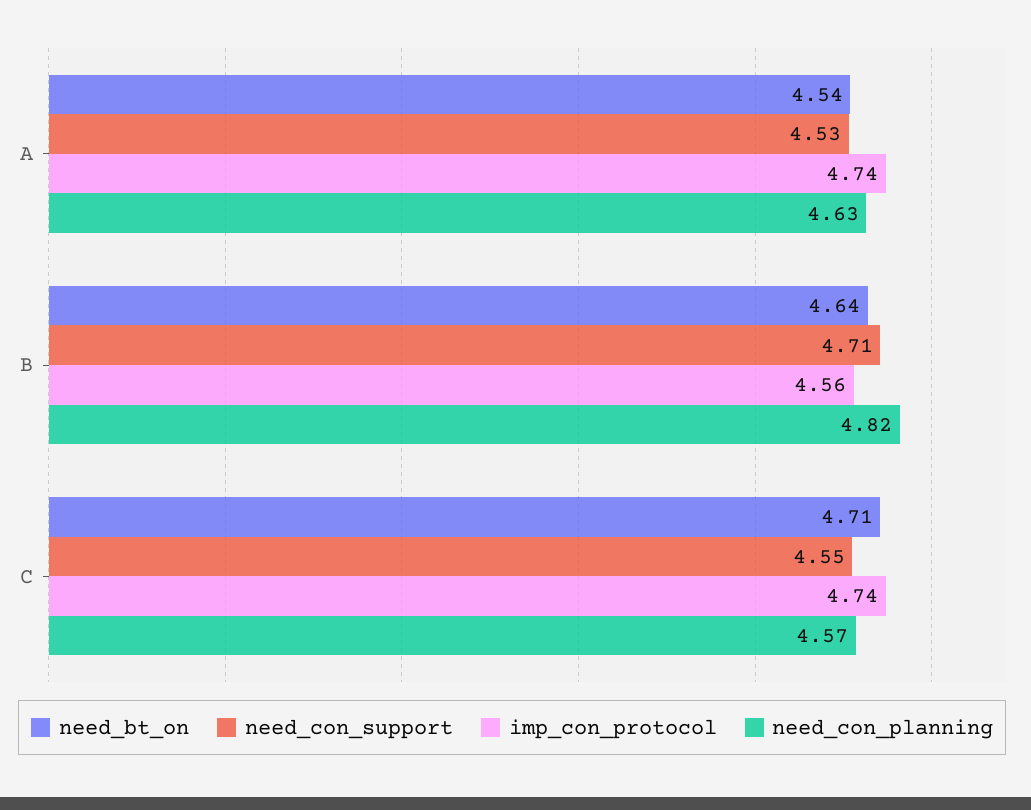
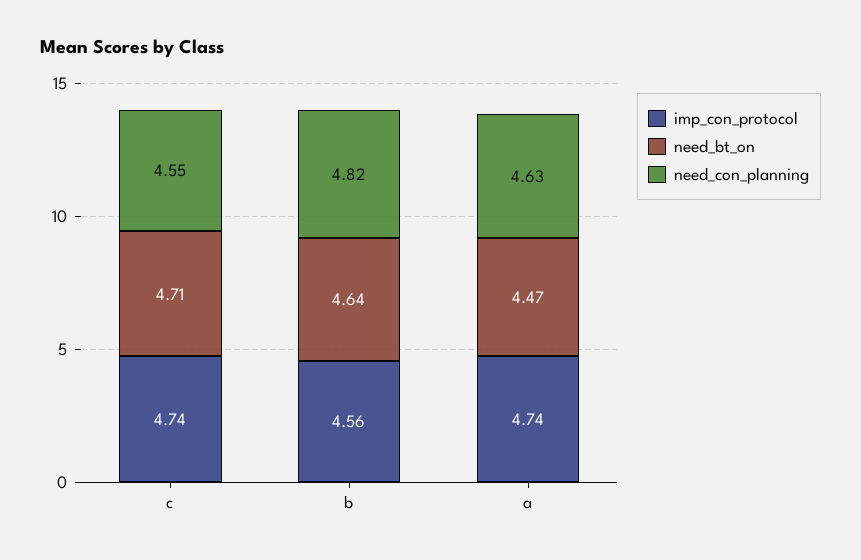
need_bt_on, A: 4.54 -> 4.47
need_con_support, A: 4.53 -> none
need_con_support, B: 4.71 -> none
need_con_support, C: 4.55 -> none
need_con_planning, C: 4.57 -> 4.55

